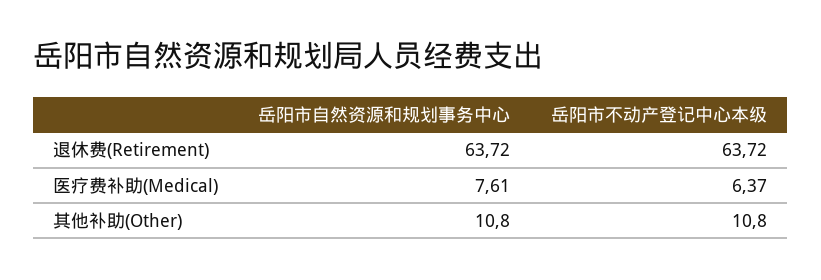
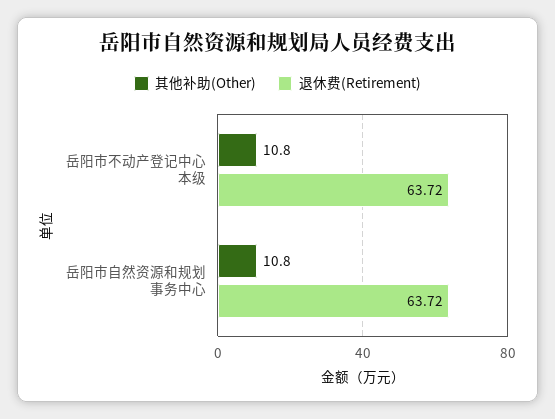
医疗费补助(Medical), 岳阳市自然资源和规划事务中心: 7.61 -> none
医疗费补助(Medical), 岳阳市不动产登记中心本级: 6.37 -> none

